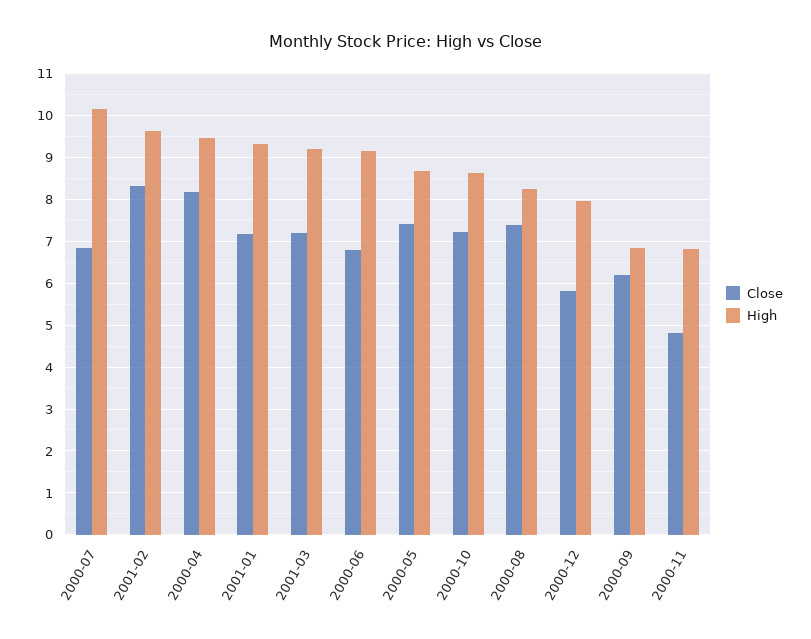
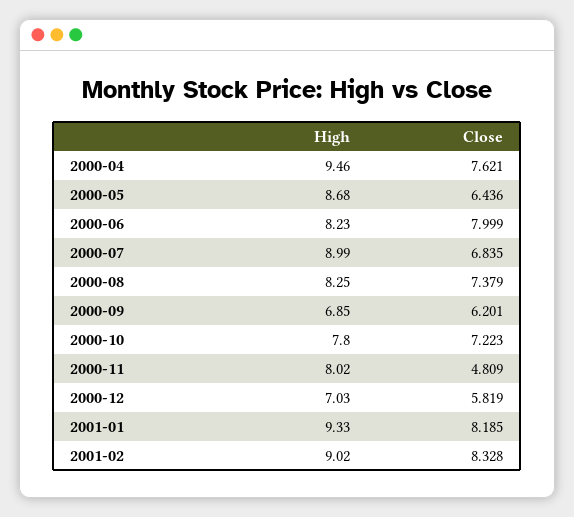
High, 2000-07: 10.2 -> 8.99
High, 2001-02: 9.6 -> 9.02
Close, 2000-04: 8.2 -> 7.621
Close, 2001-01: 7.2 -> 8.185
Close, 2001-03: 7.2 -> none
High, 2001-03: 9.2 -> none
Close, 2000-06: 6.8 -> 7.999
High, 2000-06: 9.2 -> 8.23
Close, 2000-05: 7.4 -> 6.436
High, 2000-10: 8.6 -> 7.8
High, 2000-12: 8 -> 7.03
High, 2000-11: 6.8 -> 8.02

